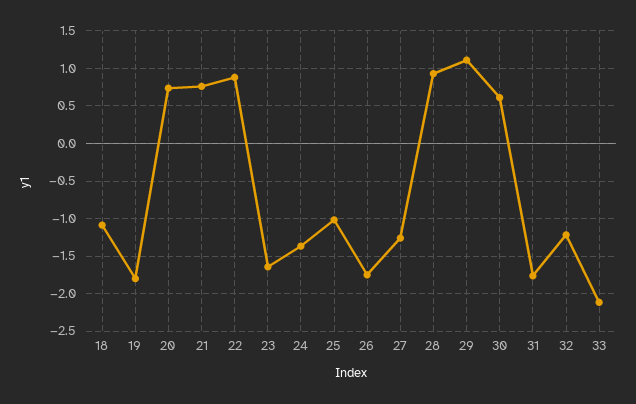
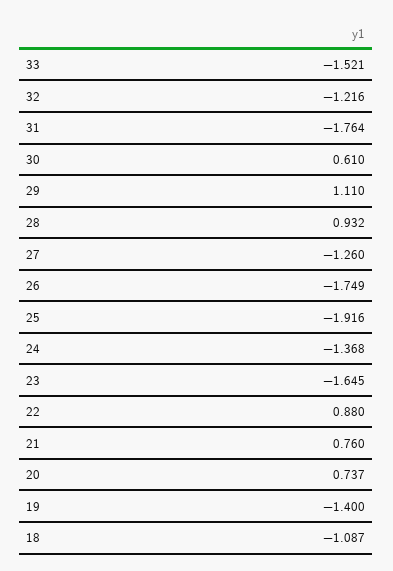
19: -1.8 -> -1.4
25: -1 -> -1.916
33: -2.1 -> -1.521

